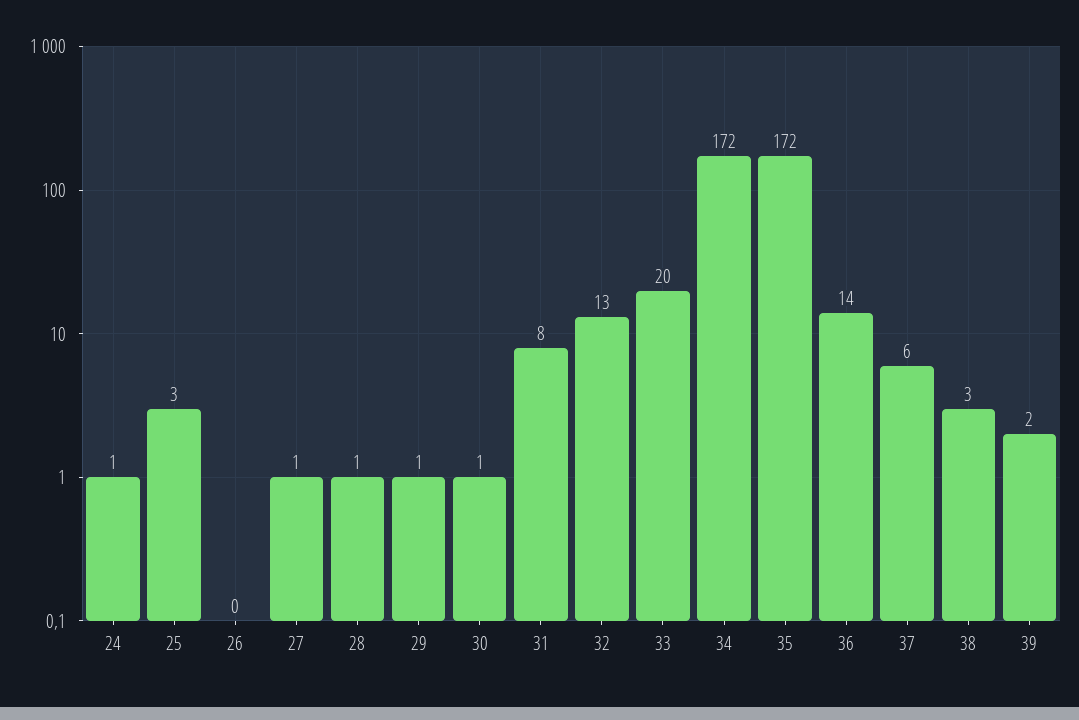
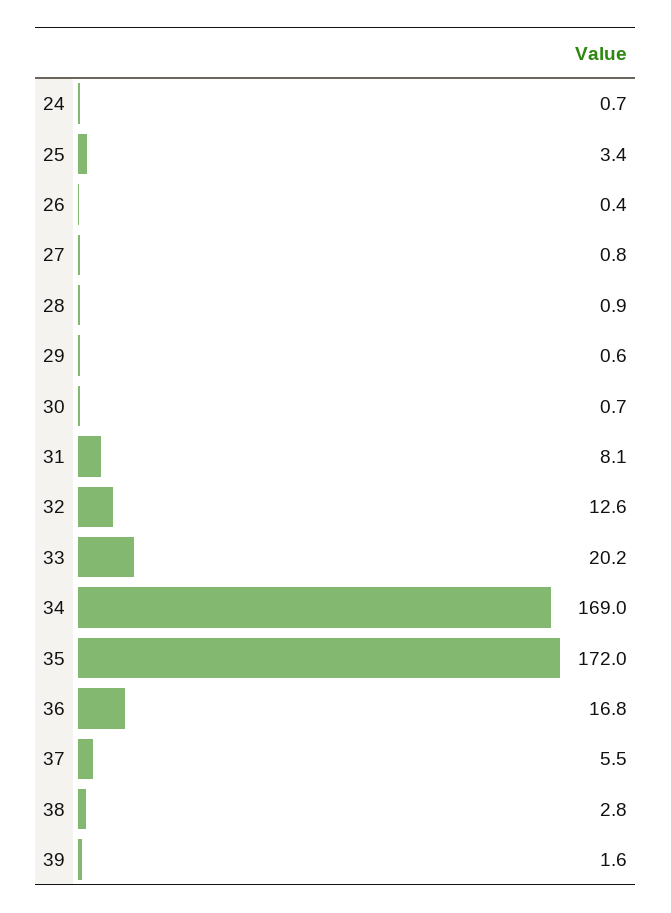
34: 172 -> 169
36: 14 -> 16.8

